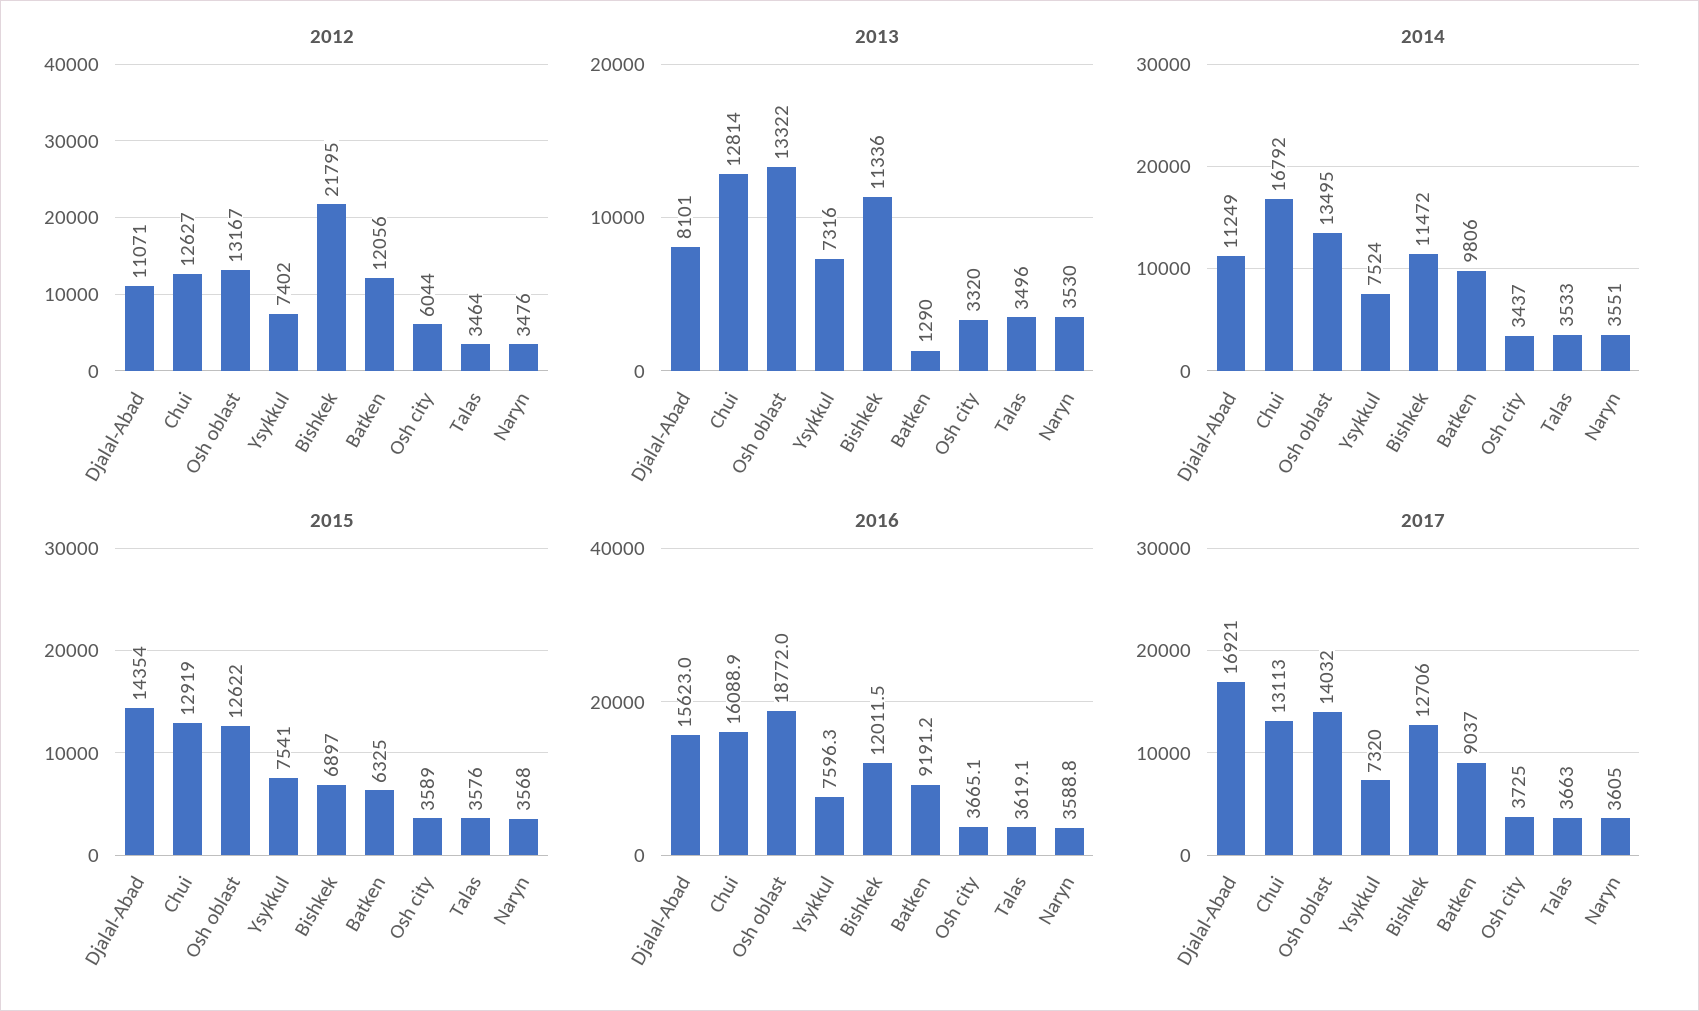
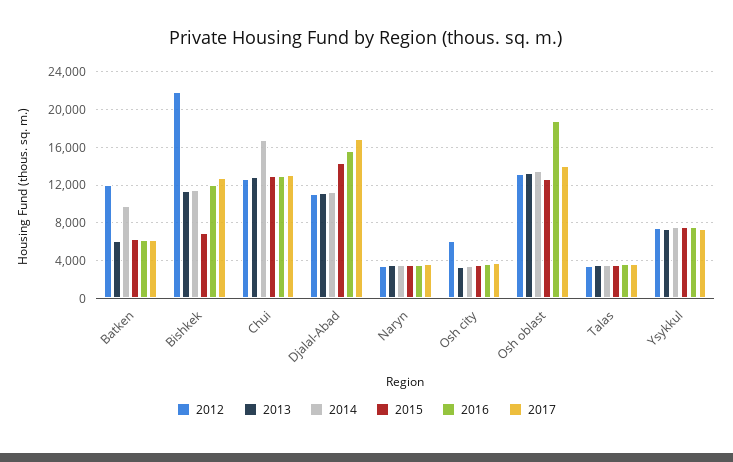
2013, Djalal-Abad: 8101 -> 11000
2013, Batken: 1290 -> 6000
2016, Chui: 16088.9 -> 13000
2016, Batken: 9191.2 -> 6000
2017, Batken: 9037 -> 6000

